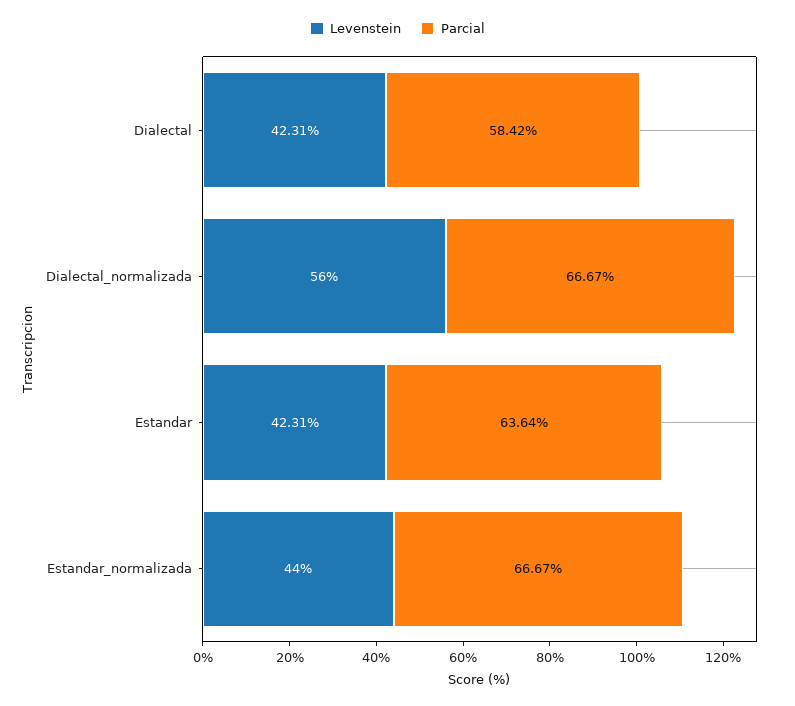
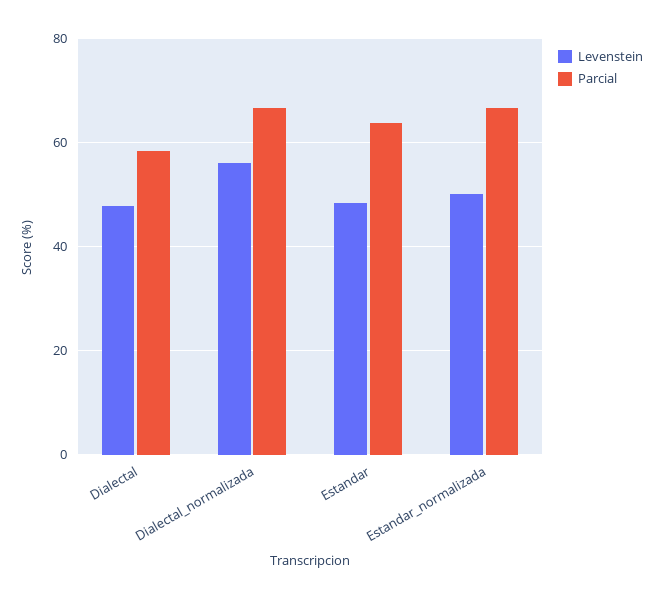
Levenstein, Dialectal: 42.31 -> 48
Levenstein, Estandar: 42.31 -> 48
Levenstein, Estandar_normalizada: 44 -> 50

